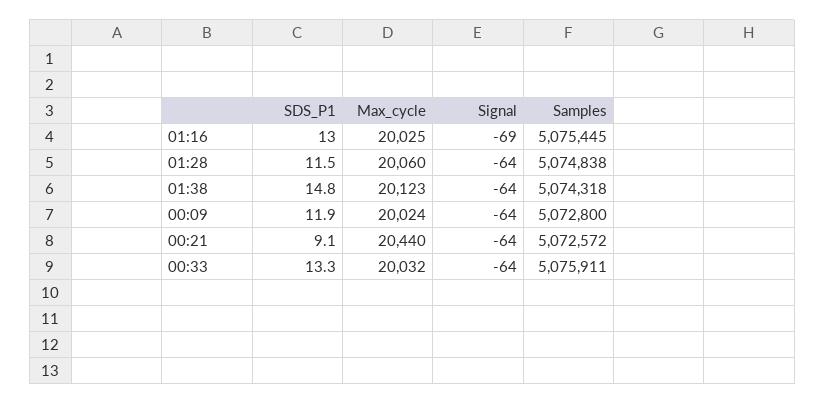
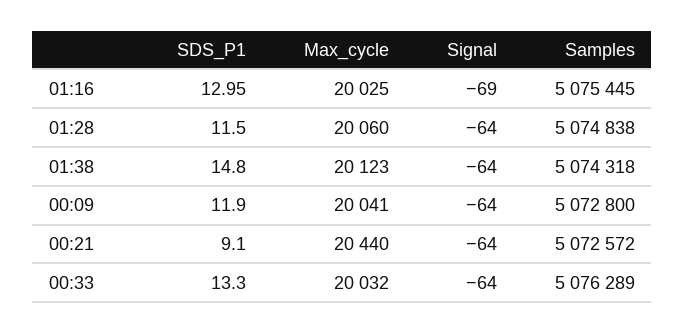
Max_cycle, 00:09: 20024 -> 20041
Samples, 00:33: 5075911 -> 5076289

